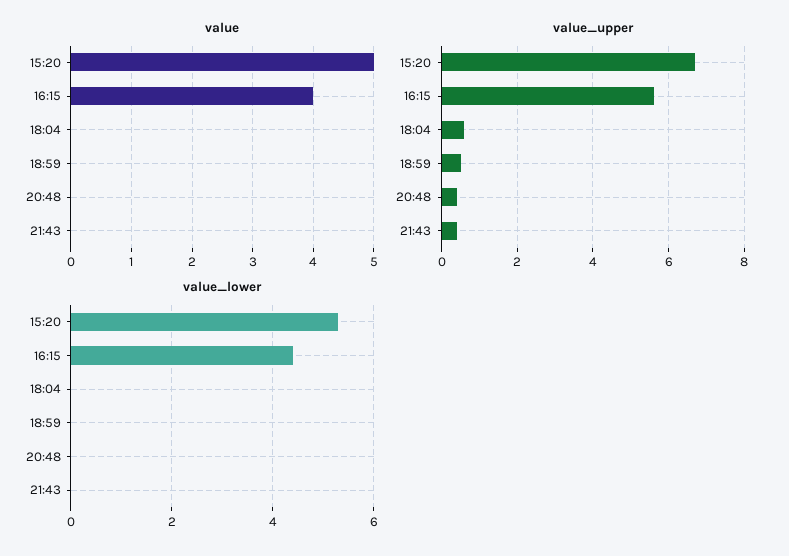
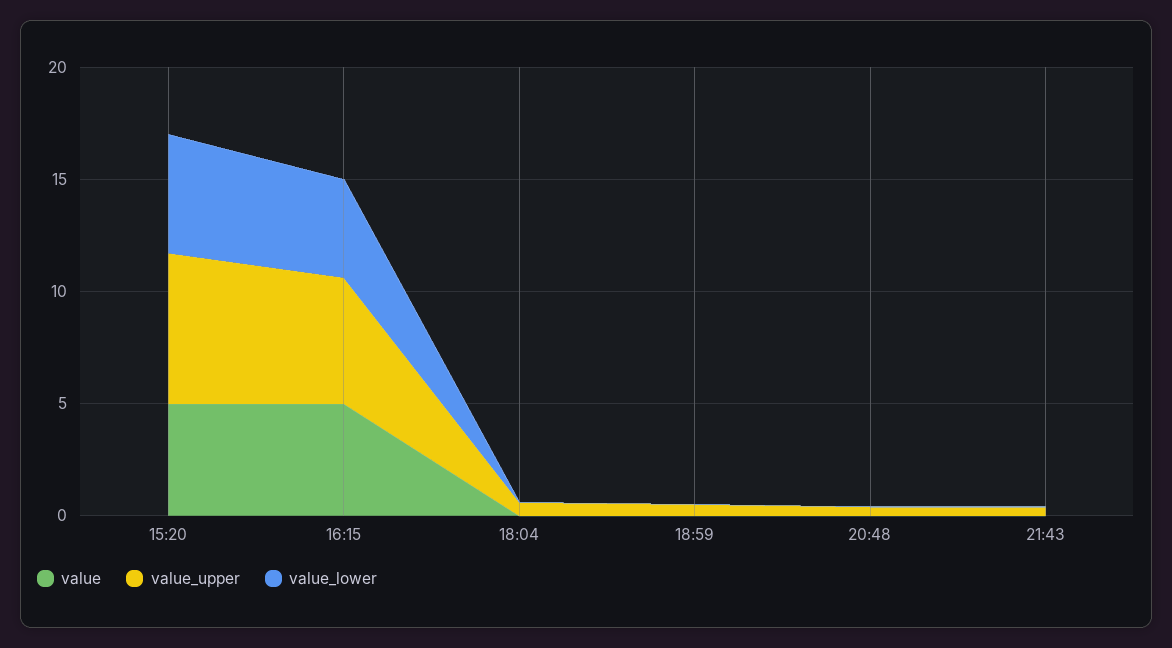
value, 16:15: 4 -> 5

